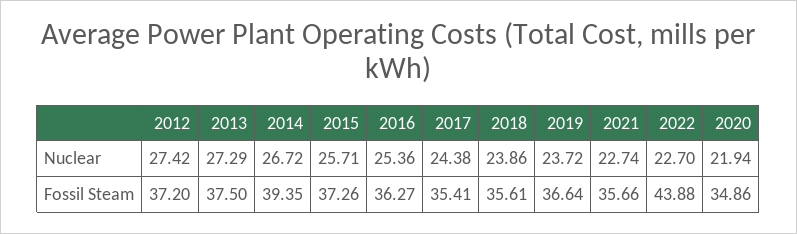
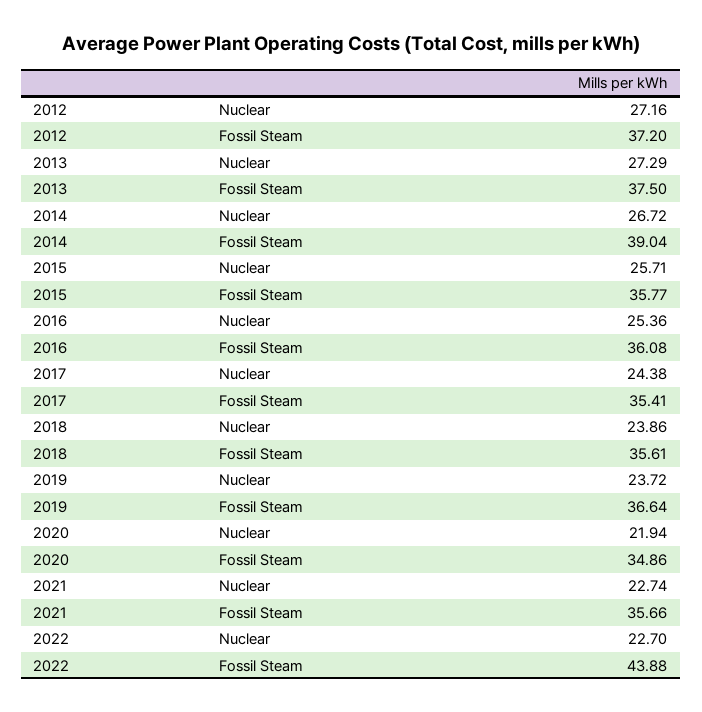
2012, Nuclear: 27.42 -> 27.16
2014, Fossil Steam: 39.35 -> 39.04
2015, Fossil Steam: 37.26 -> 35.77
2016, Fossil Steam: 36.27 -> 36.08

